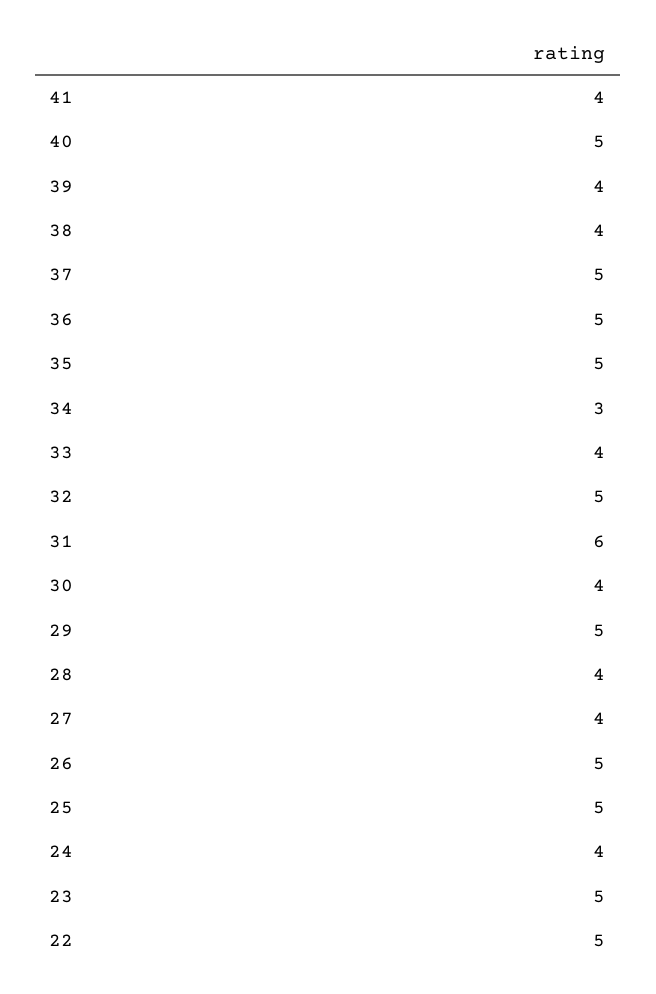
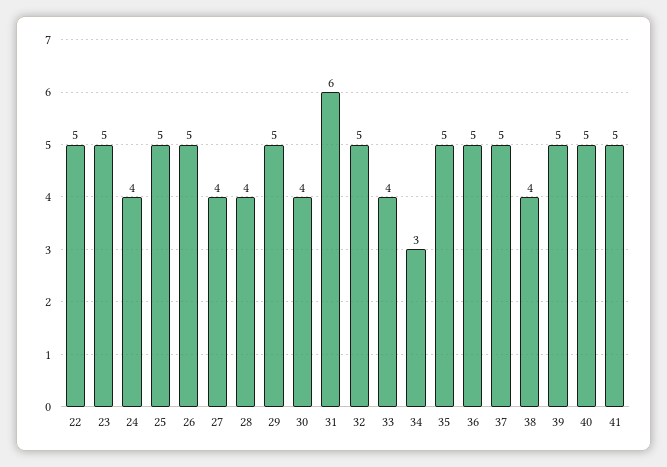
41: 4 -> 5
39: 4 -> 5

